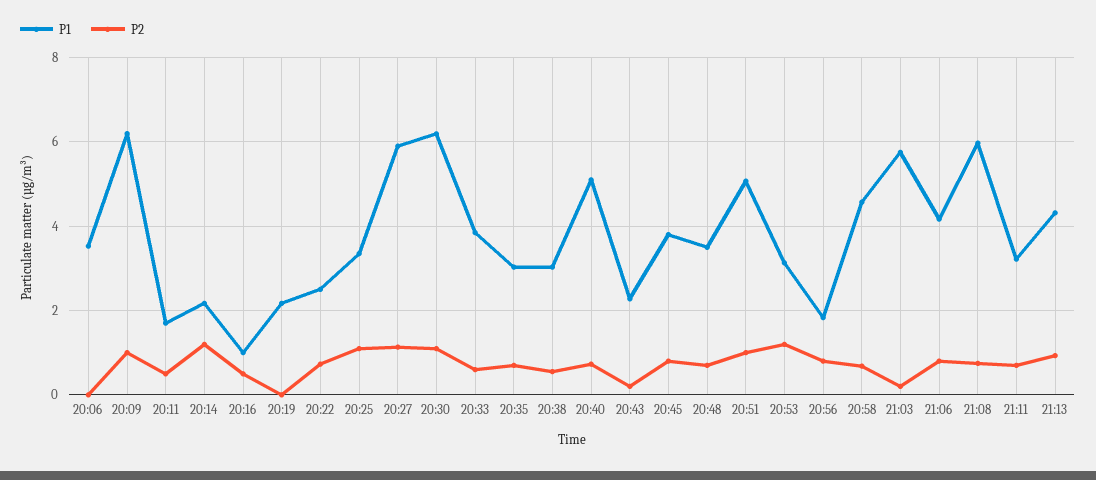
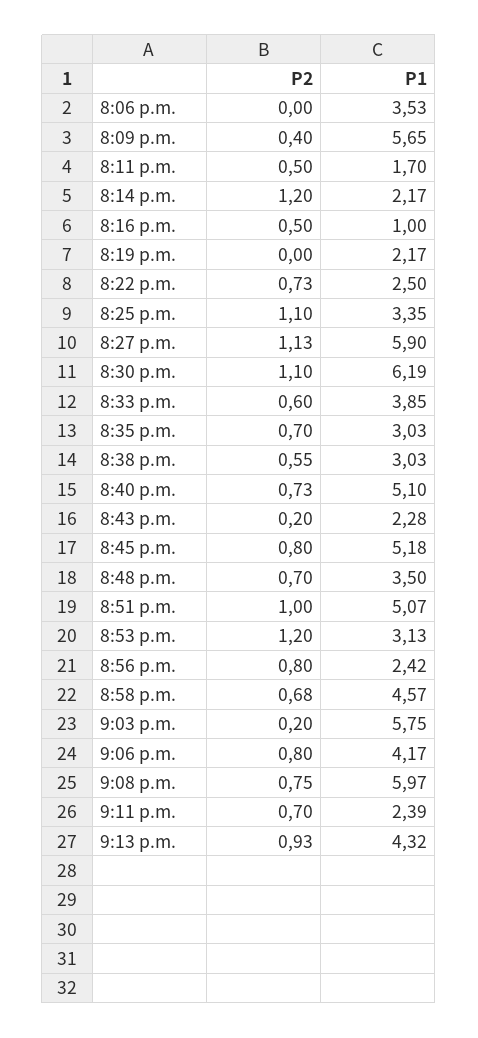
P1, 20:09: 6.2 -> 5.65
P2, 20:09: 1 -> 0.4
P1, 20:45: 3.8 -> 5.18
P1, 20:56: 1.8 -> 2.42
P1, 21:11: 3.2 -> 2.39

